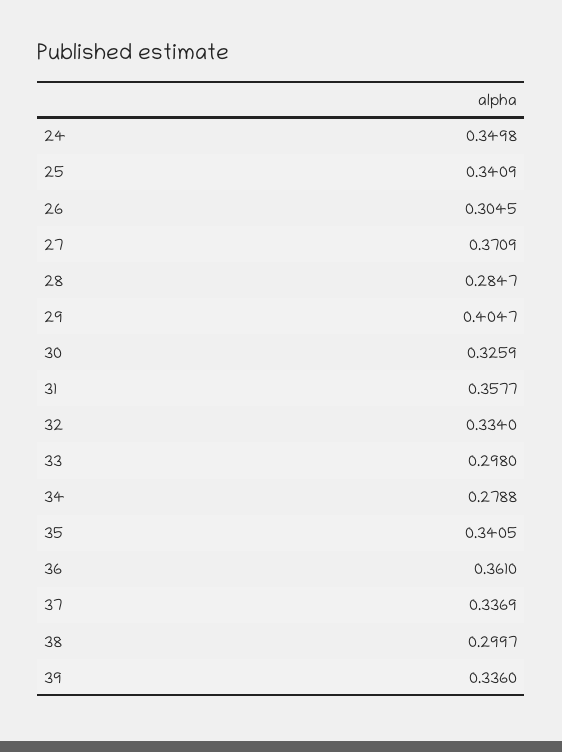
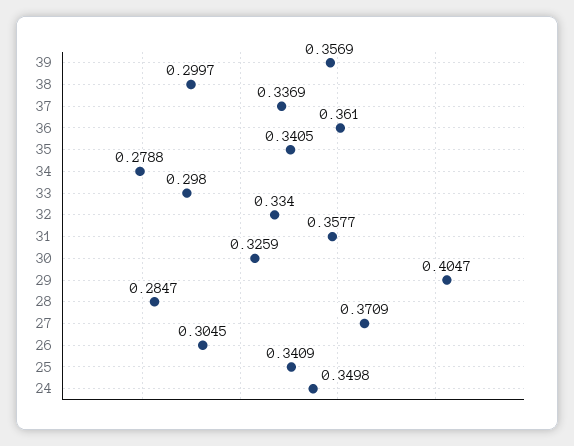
39: 0.336 -> 0.3569

